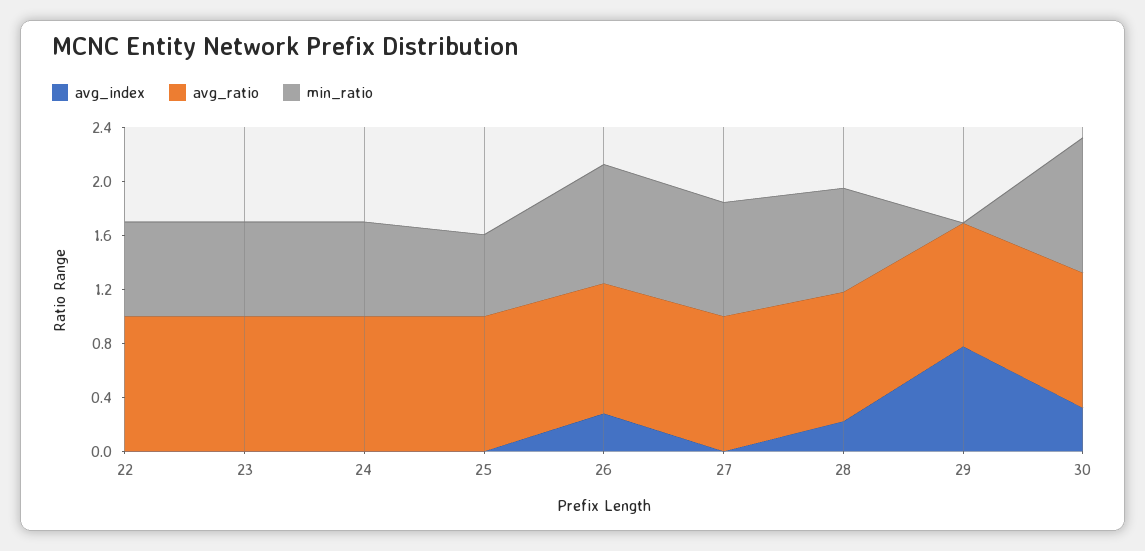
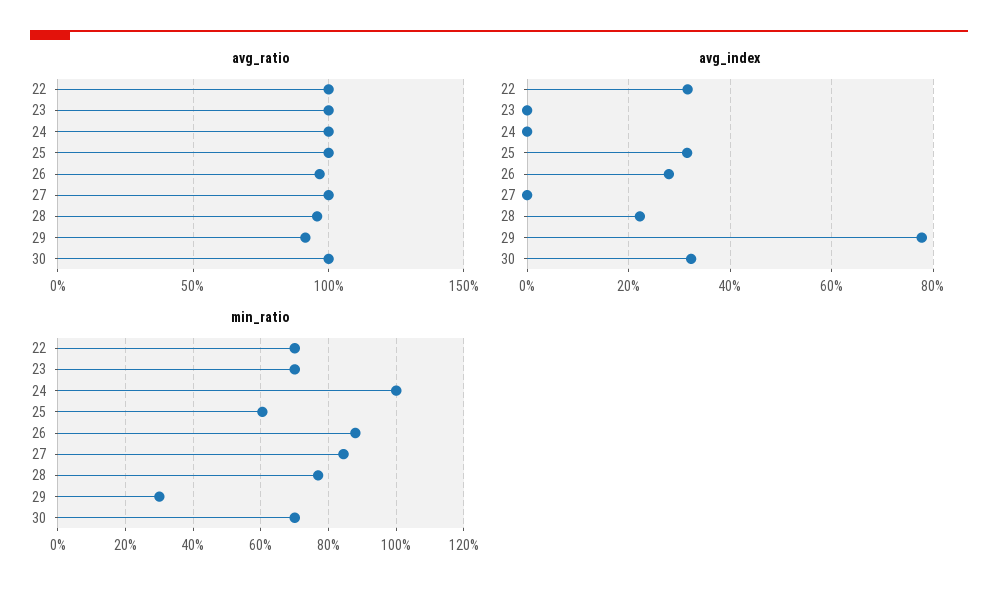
avg_index, 22: 0 -> 0.32
min_ratio, 24: 0.7 -> 1
avg_index, 25: 0 -> 0.32
min_ratio, 29: 0 -> 0.3
min_ratio, 30: 1 -> 0.7

